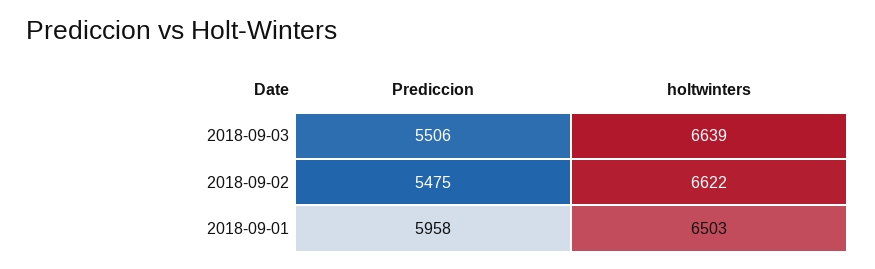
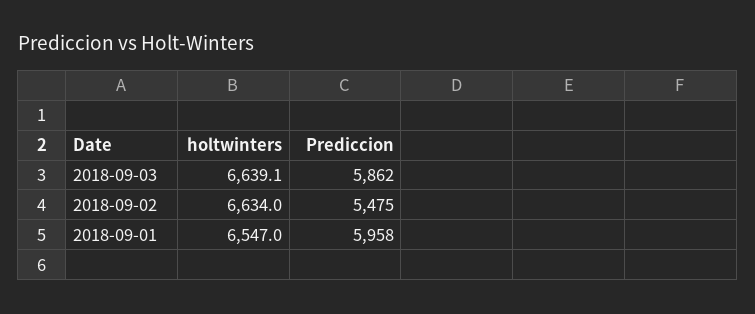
Prediccion, 2018-09-03: 5506 -> 5862
holtwinters, 2018-09-02: 6622 -> 6634
holtwinters, 2018-09-01: 6503 -> 6547

